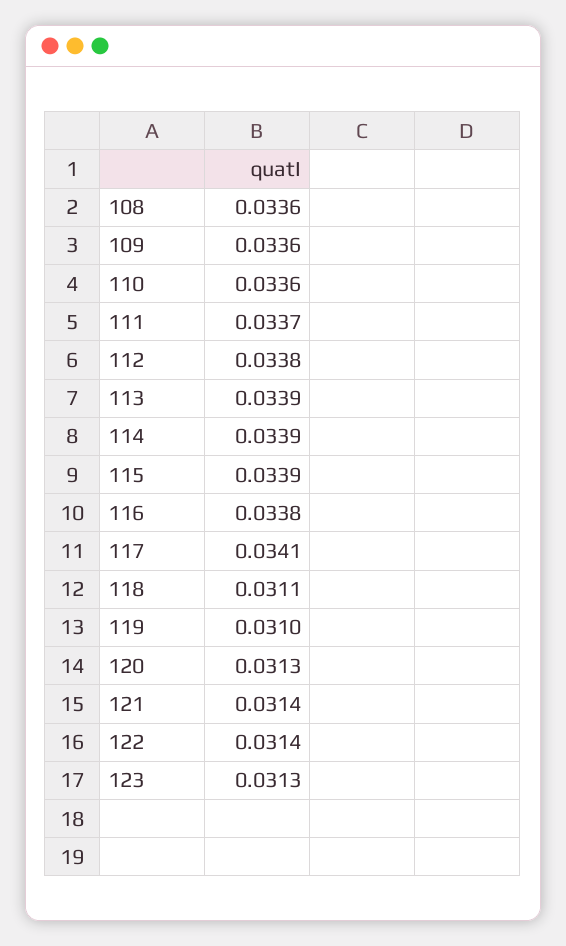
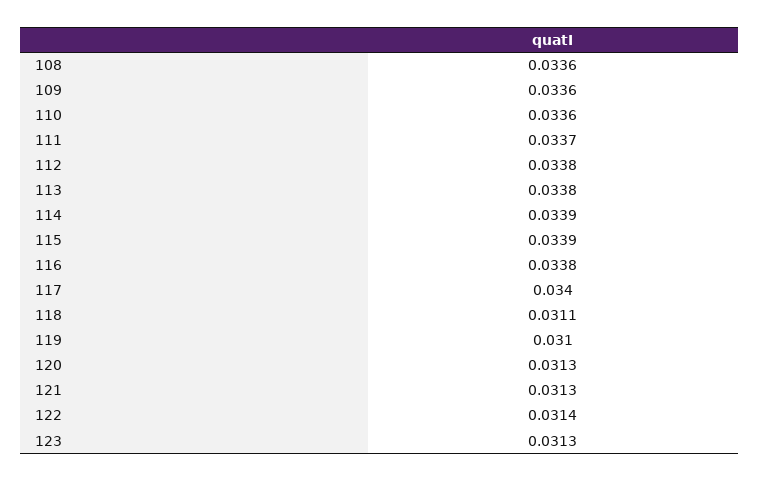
113: 0.0339 -> 0.0338
117: 0.0341 -> 0.034
121: 0.0314 -> 0.0313

